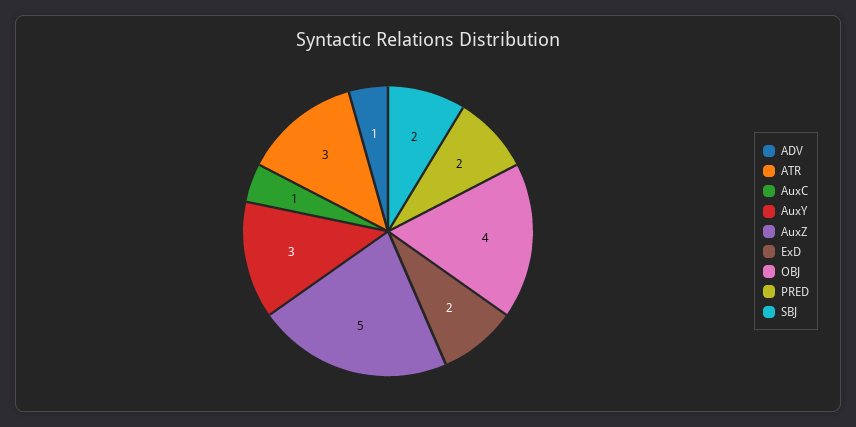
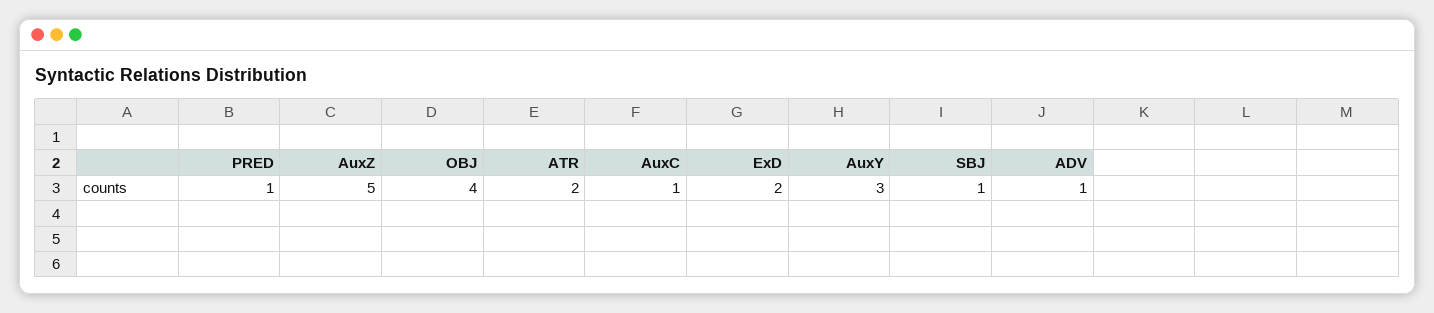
ATR: 3 -> 2
PRED: 2 -> 1
SBJ: 2 -> 1

